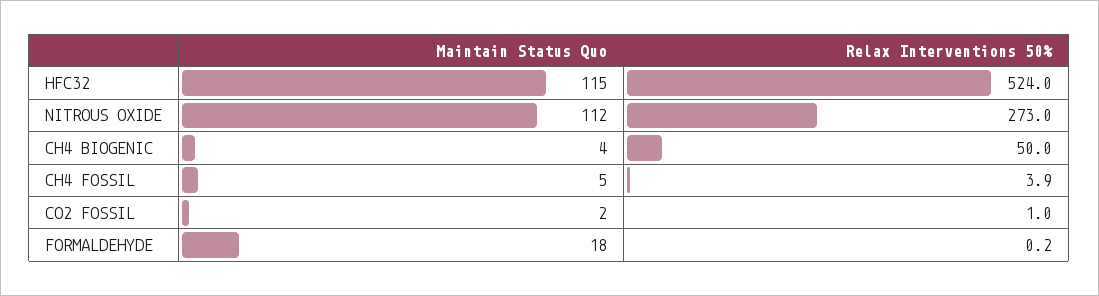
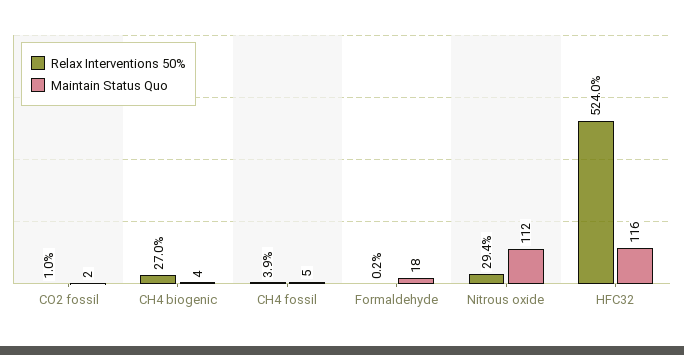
Maintain Status Quo, HFC32: 115 -> 116
Relax Interventions 50%, NITROUS OXIDE: 273 -> 29.4
Relax Interventions 50%, CH4 BIOGENIC: 50 -> 27

